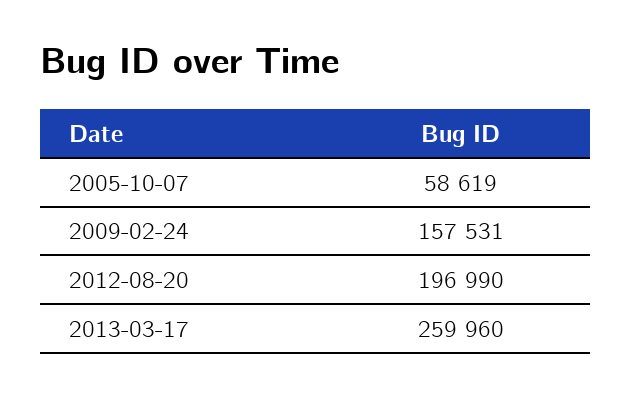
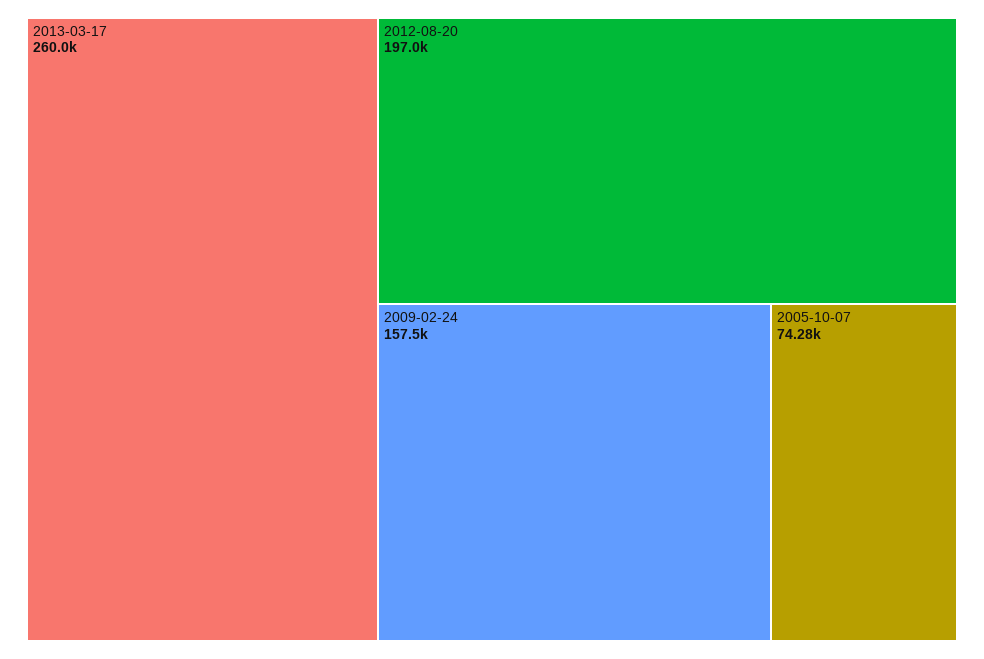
2005-10-07: 58619 -> 74280

